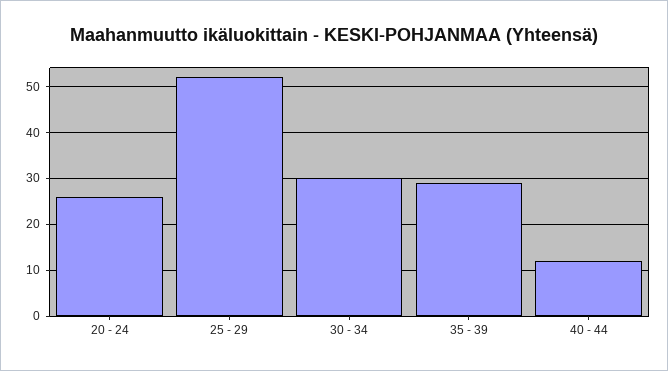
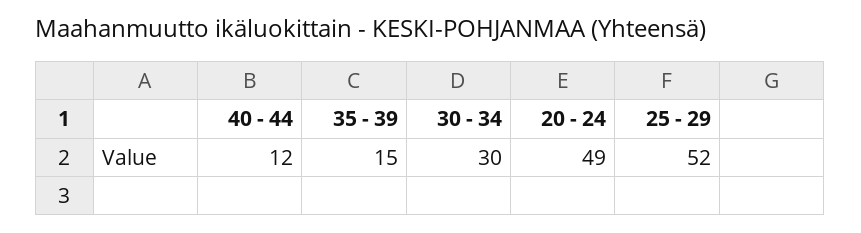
20 - 24: 25 -> 49
35 - 39: 30 -> 15

